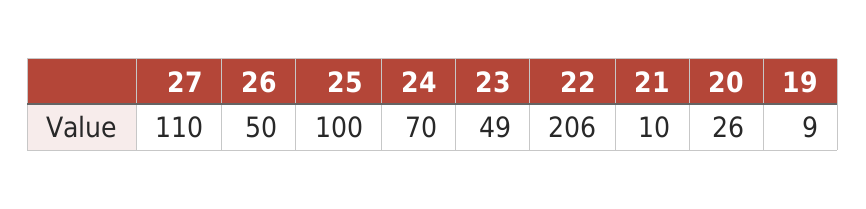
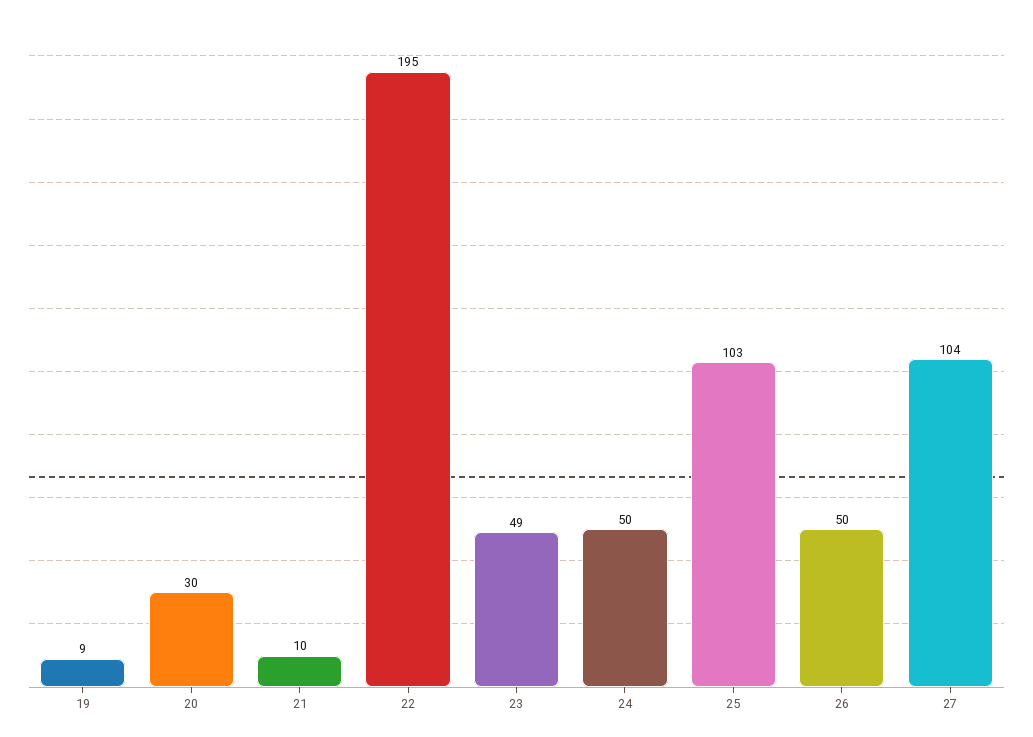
27: 110 -> 104
25: 100 -> 103
24: 70 -> 50
22: 206 -> 195
20: 26 -> 30

